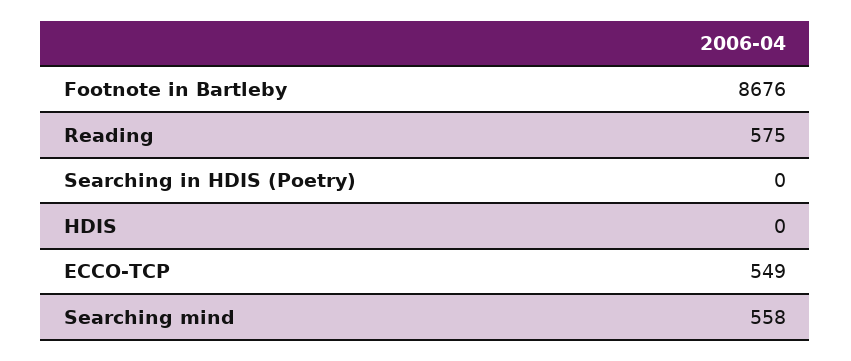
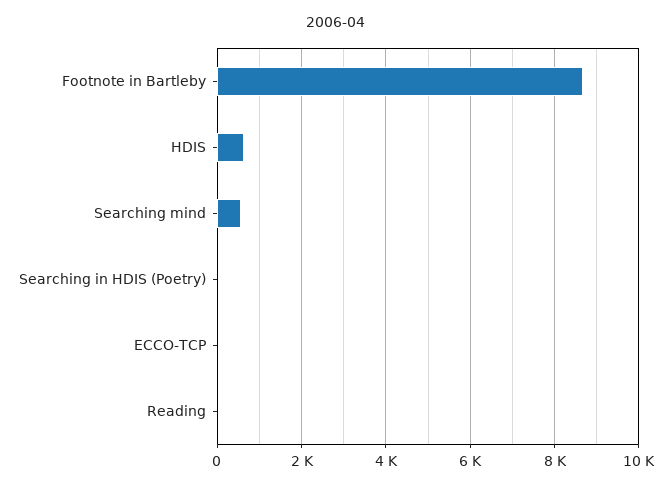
Reading: 575 -> 0
HDIS: 0 -> 600
ECCO-TCP: 549 -> 0

